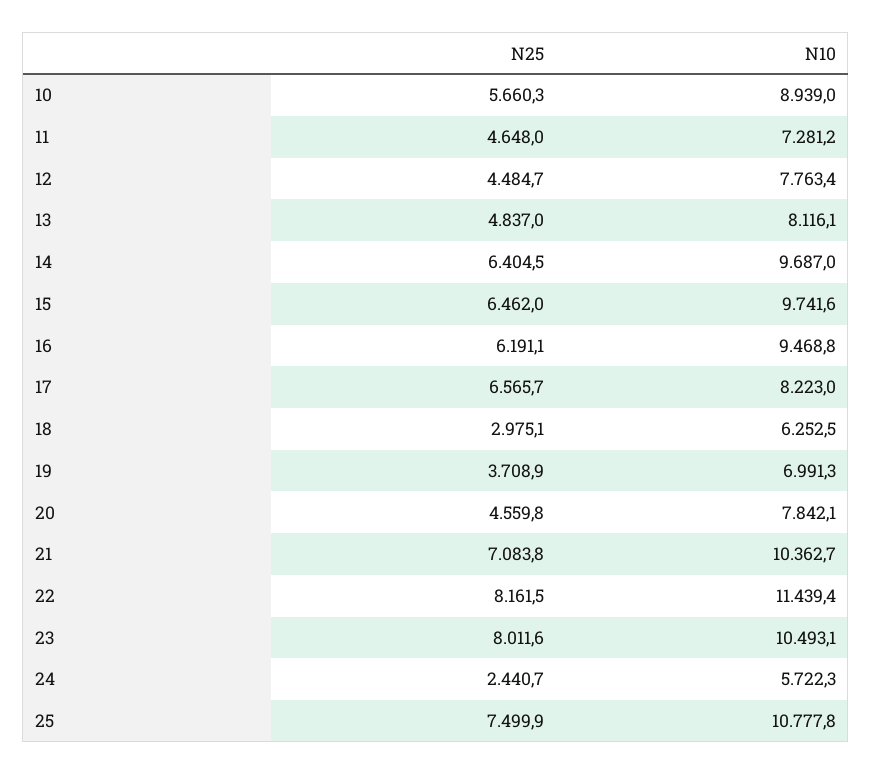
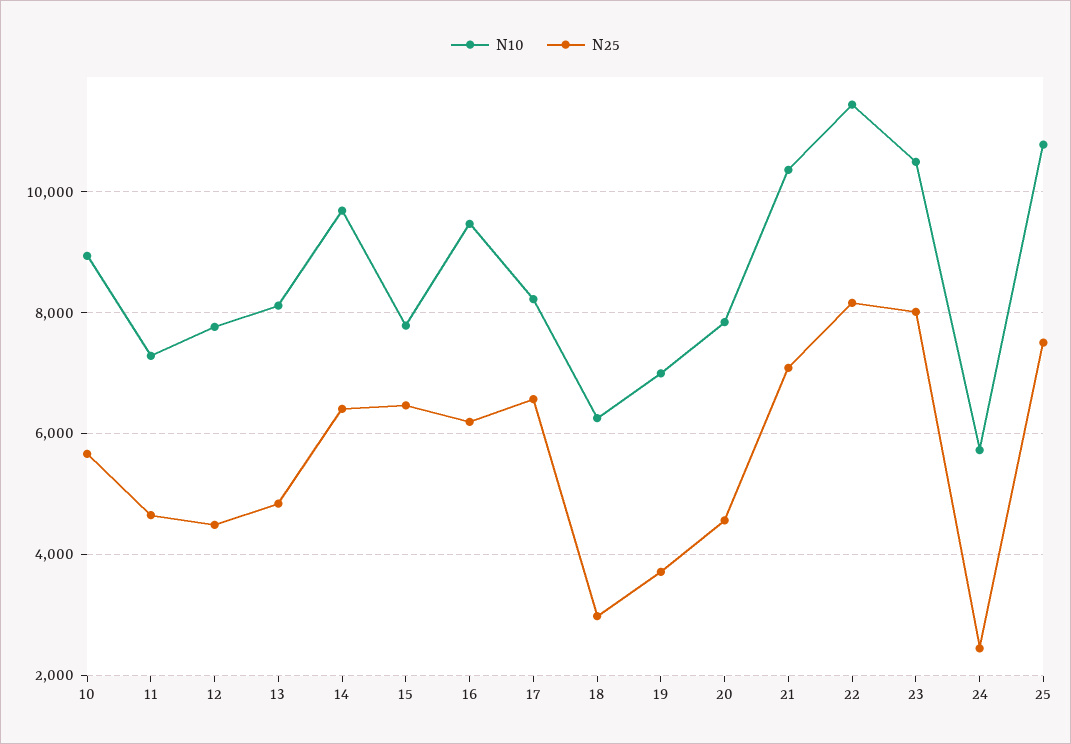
N10, 15: 9741.6 -> 7800

